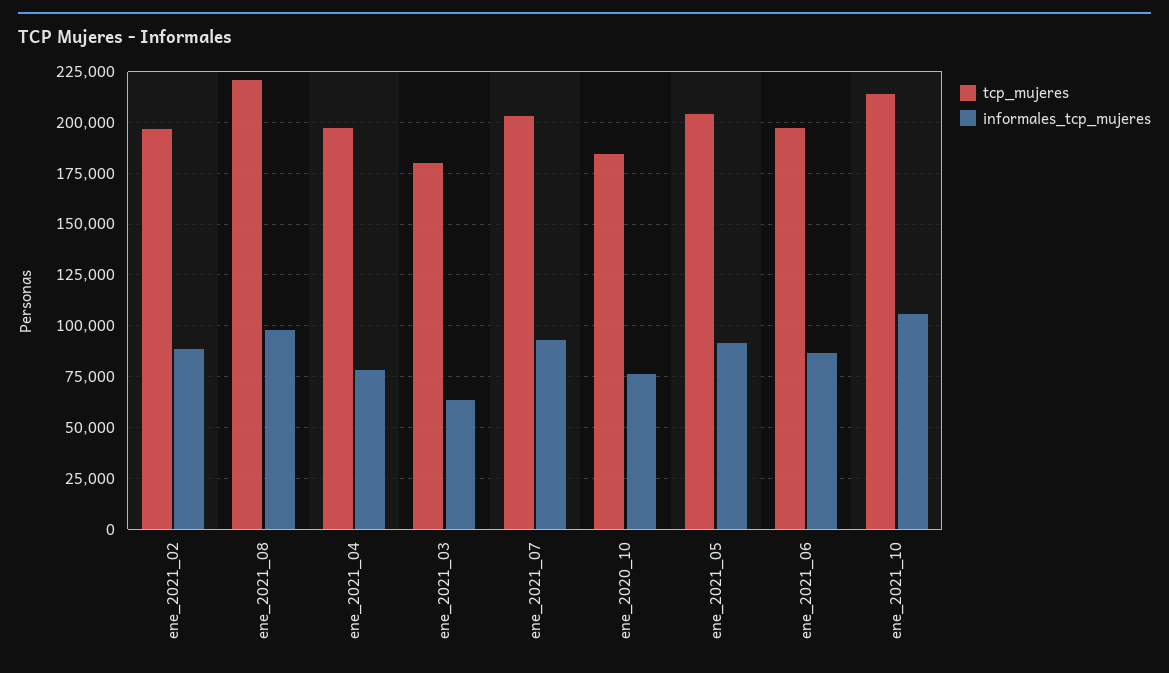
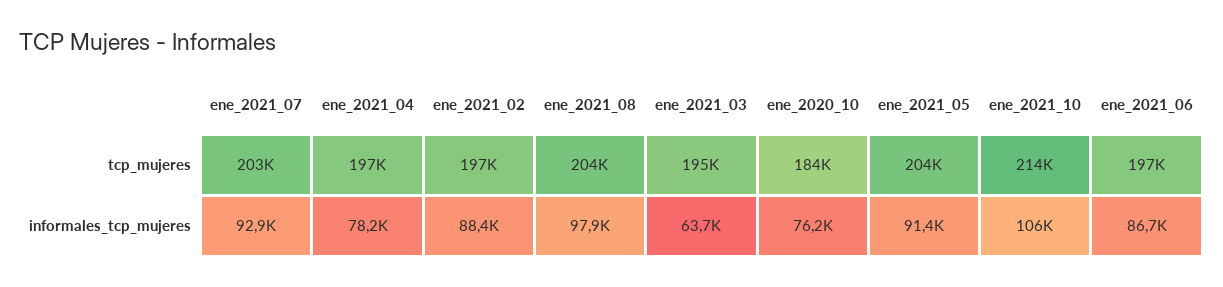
tcp_mujeres, ene_2021_08: 220000 -> 204000
tcp_mujeres, ene_2021_03: 180000 -> 195000

